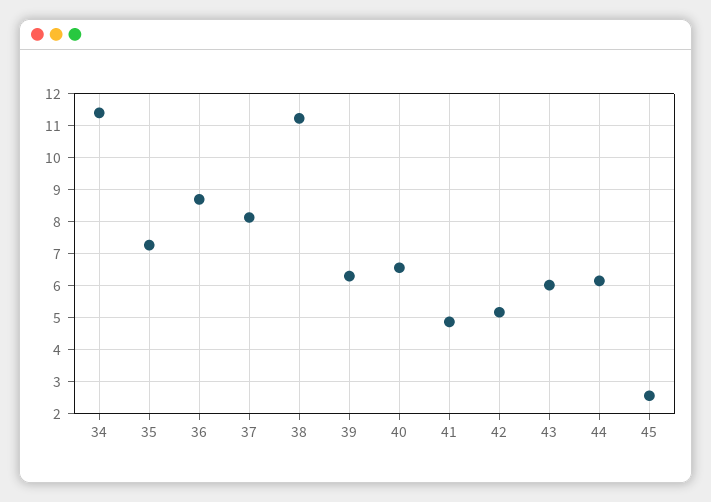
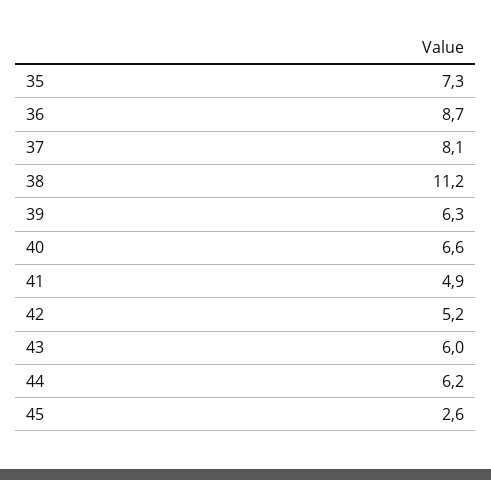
34: 11.4 -> none

